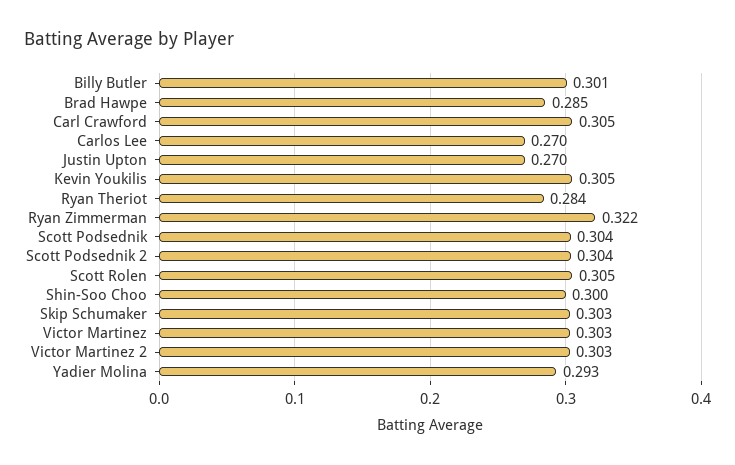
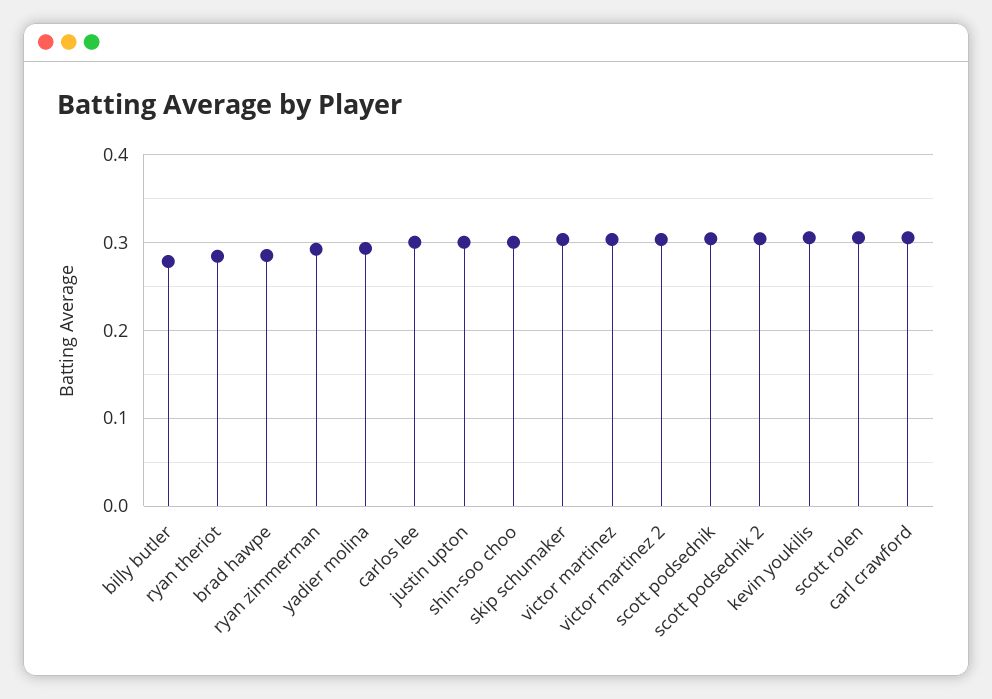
Billy Butler: 0.301 -> 0.28
Carlos Lee: 0.27 -> 0.3
Justin Upton: 0.27 -> 0.3
Ryan Zimmerman: 0.322 -> 0.29

